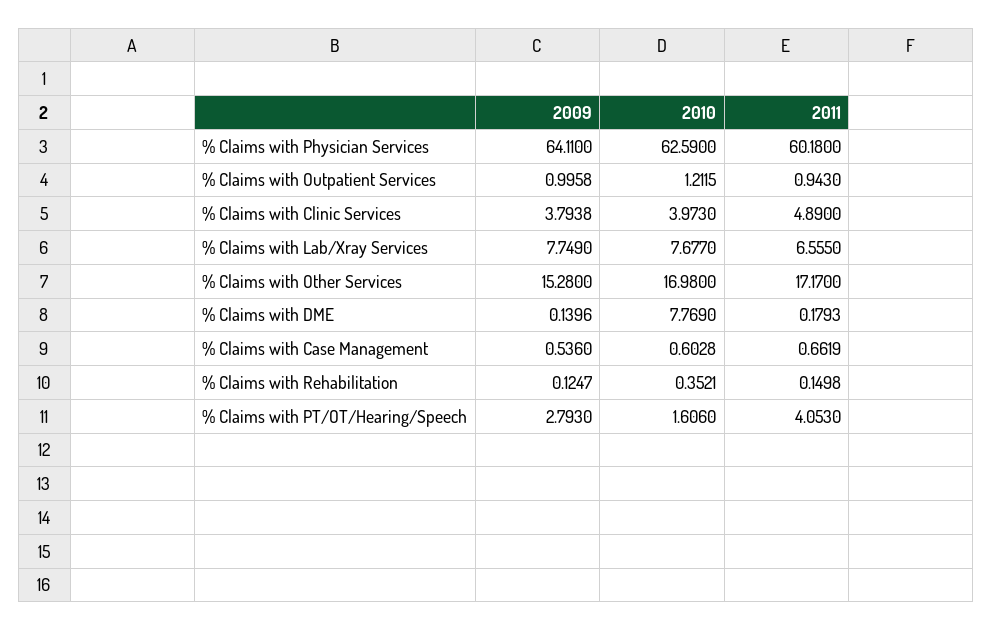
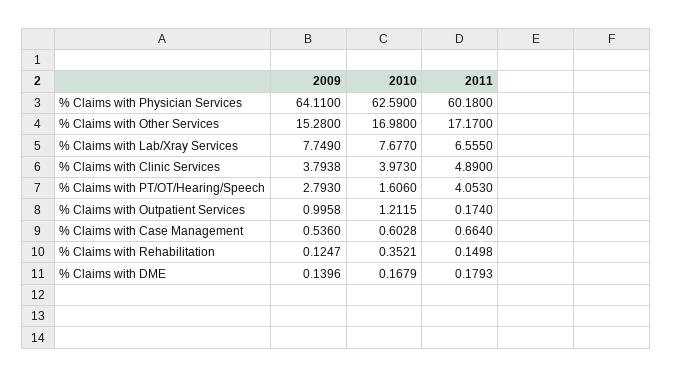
2011, % Claims with Outpatient Services: 0.943 -> 0.174
2010, % Claims with DME: 7.769 -> 0.1679
2011, % Claims with Case Management: 0.6619 -> 0.664

